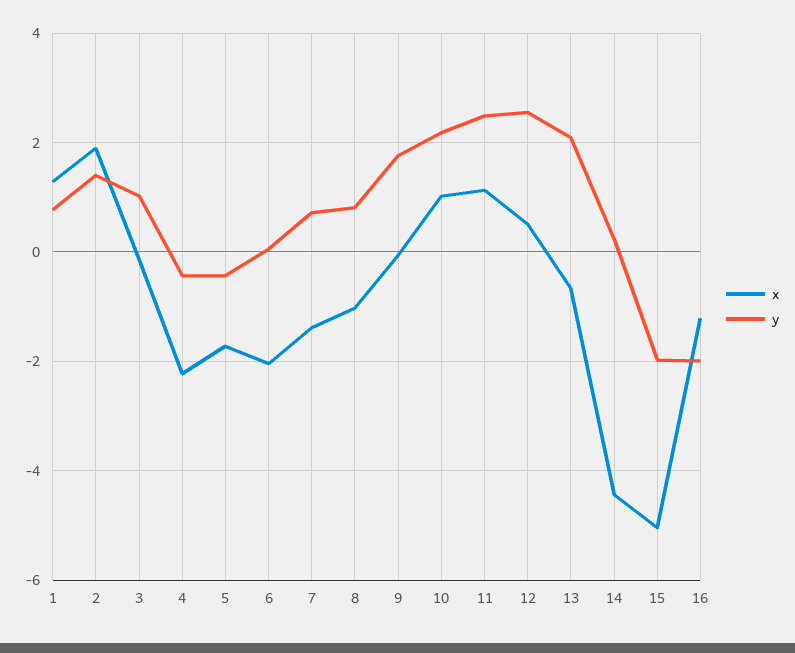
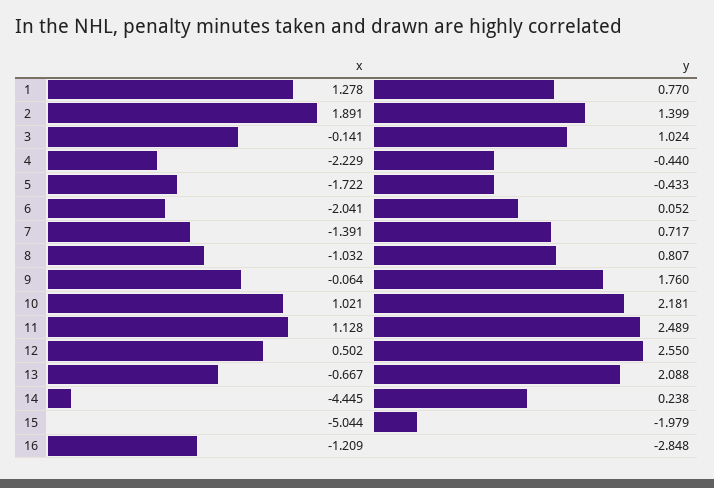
y, 16: -2 -> -2.848

